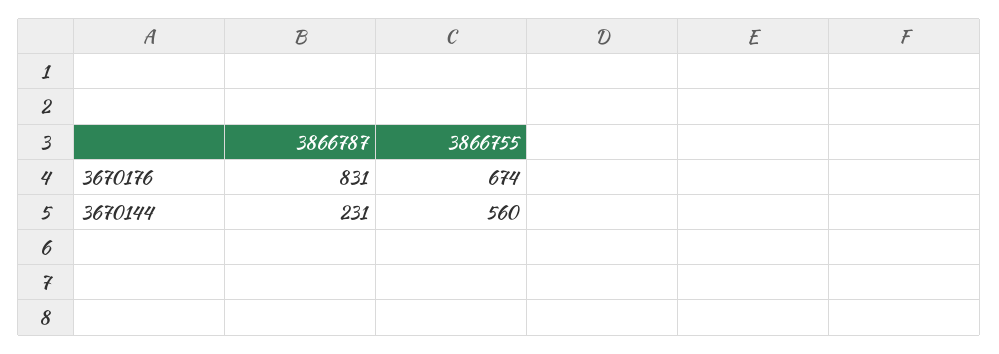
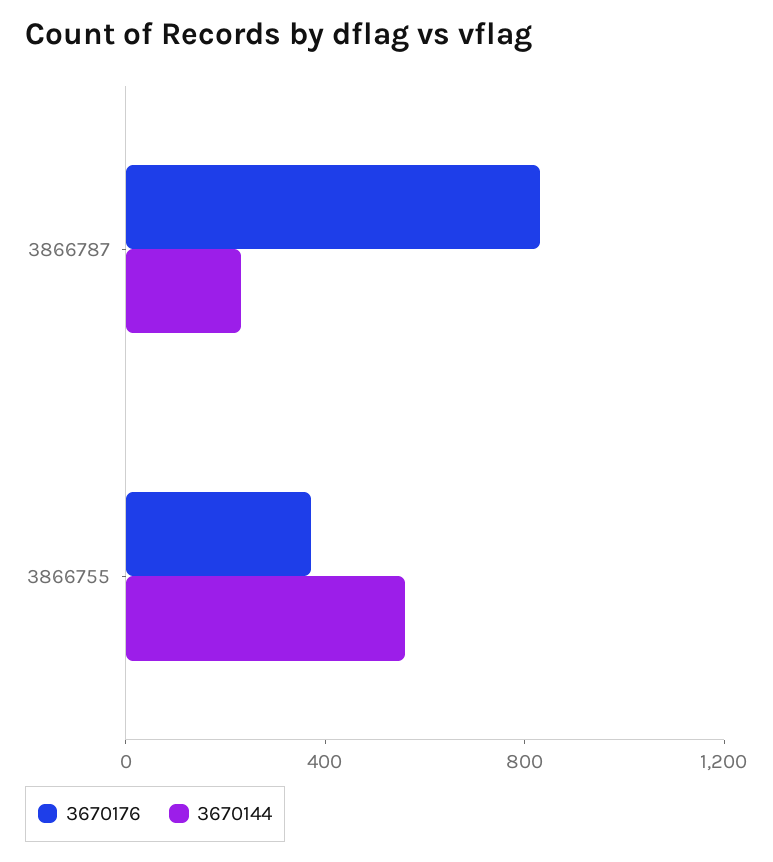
3670176, 3866755: 674 -> 400

